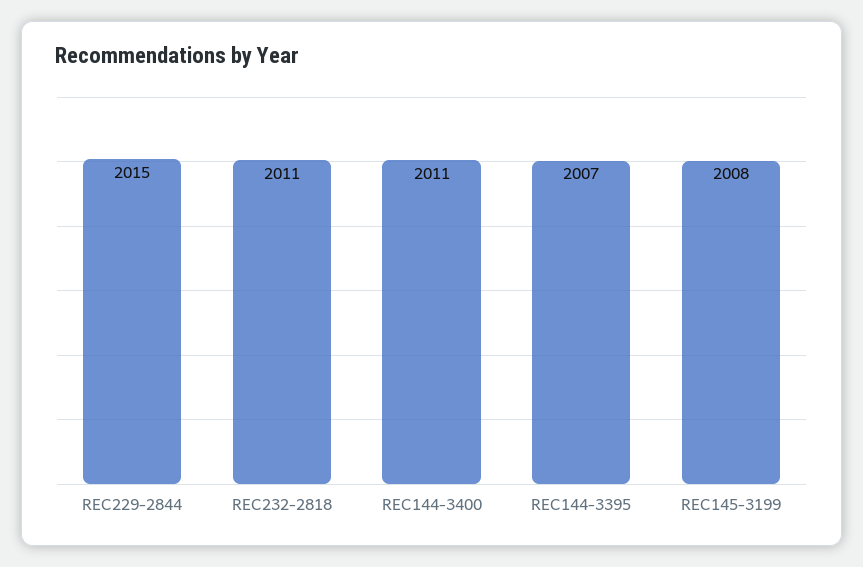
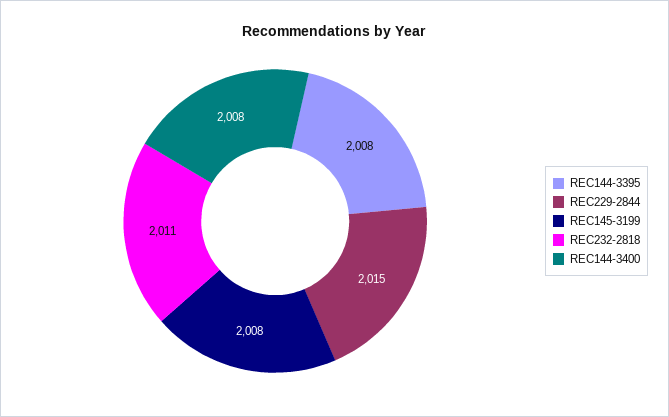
REC144-3400: 2011 -> 2008
REC144-3395: 2007 -> 2008

